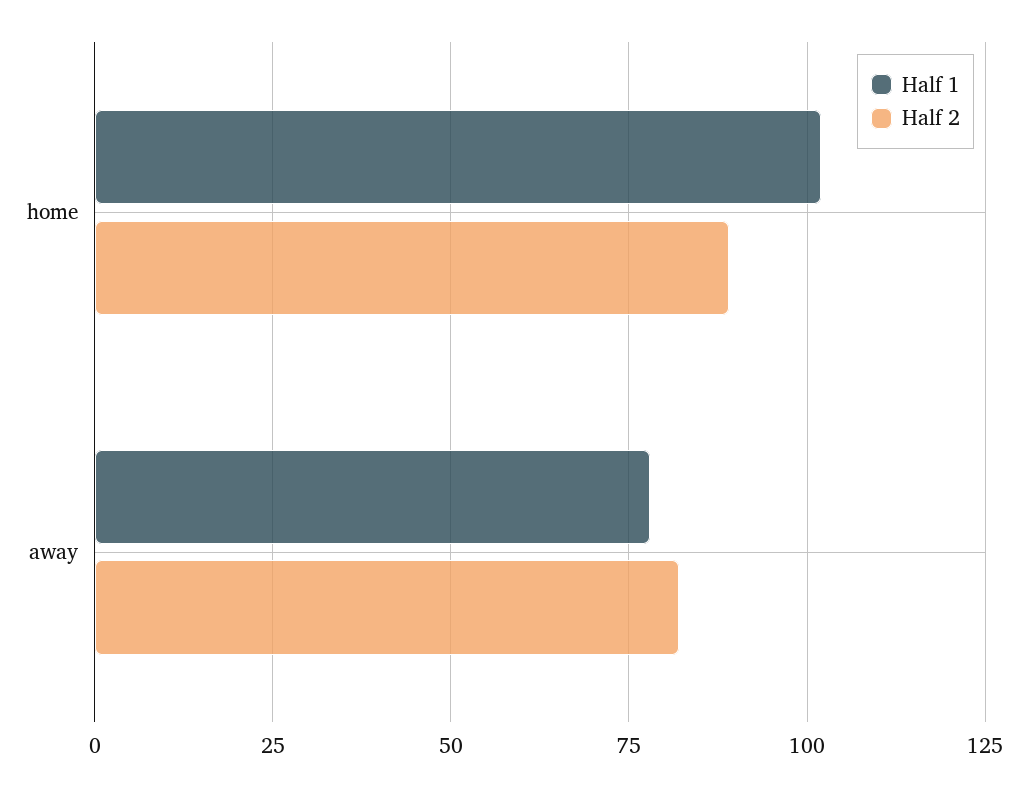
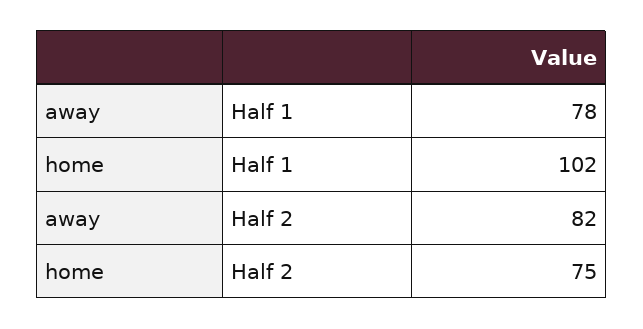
Half 2, home: 90 -> 75

